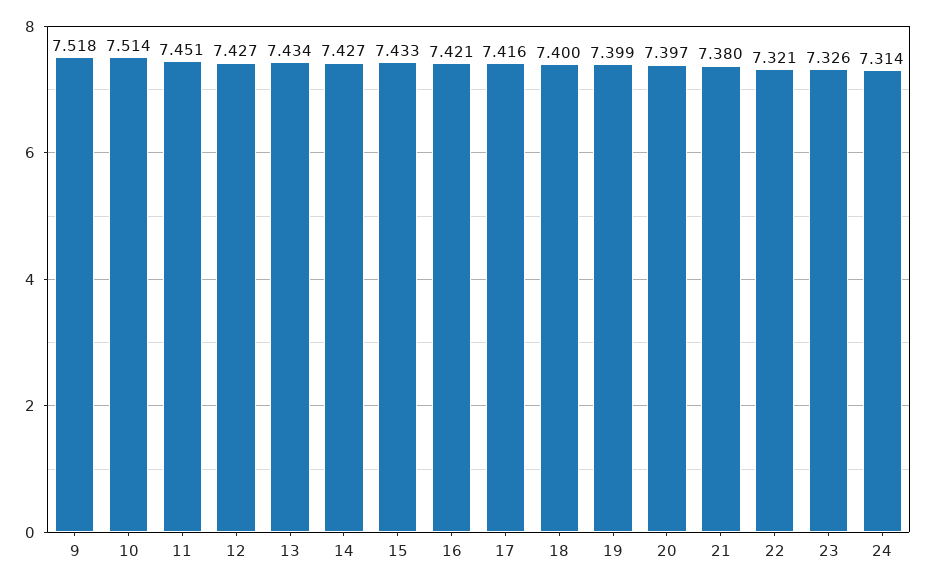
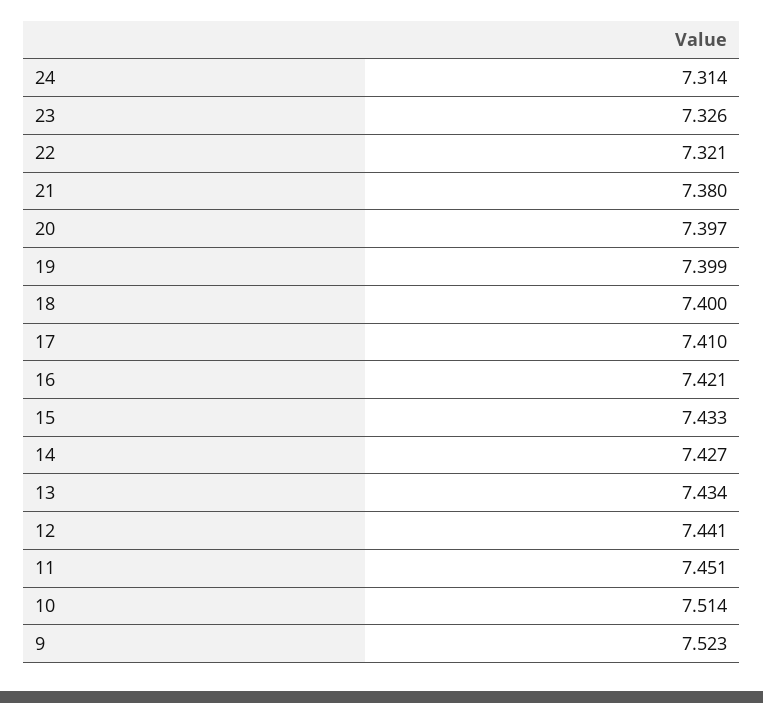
9: 7.518 -> 7.523
12: 7.427 -> 7.441
17: 7.416 -> 7.41

